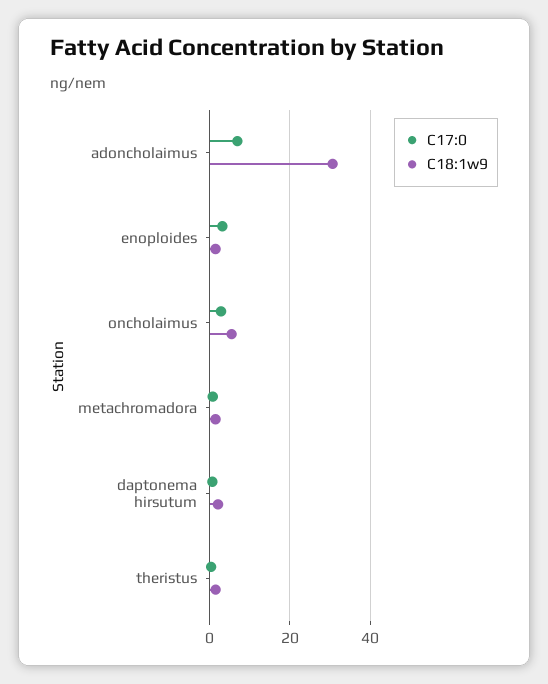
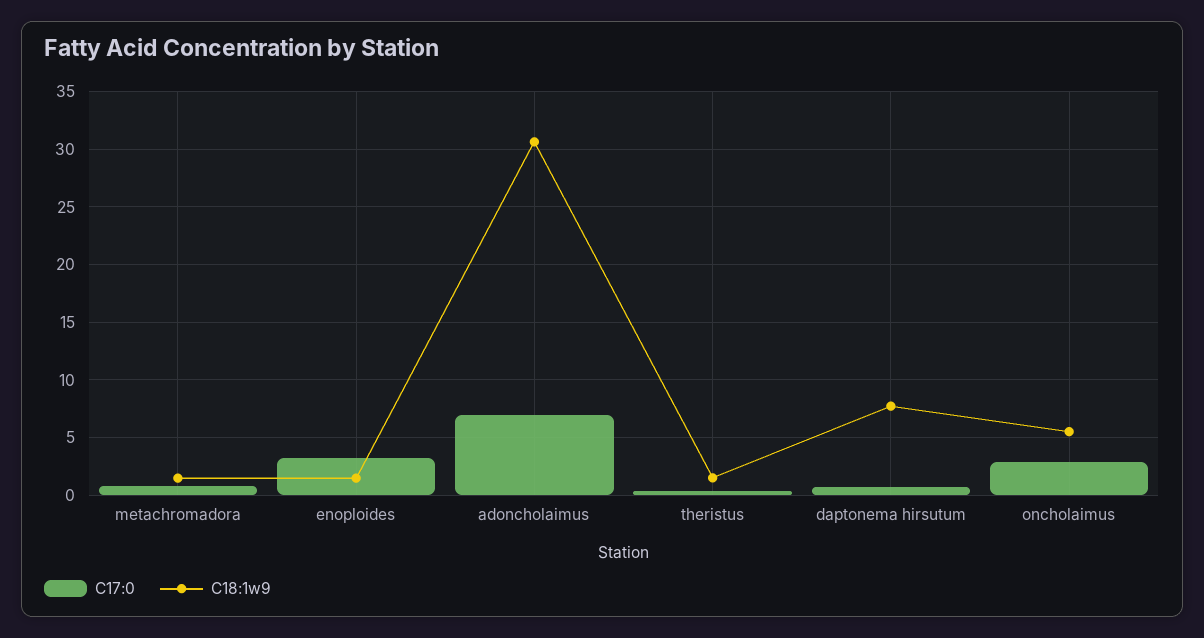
C18:1w9, daptonema hirsutum: 2 -> 8

